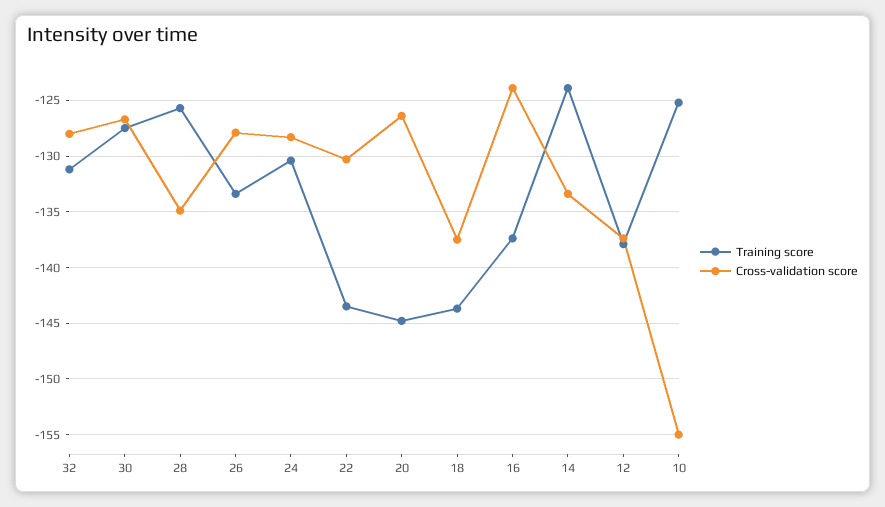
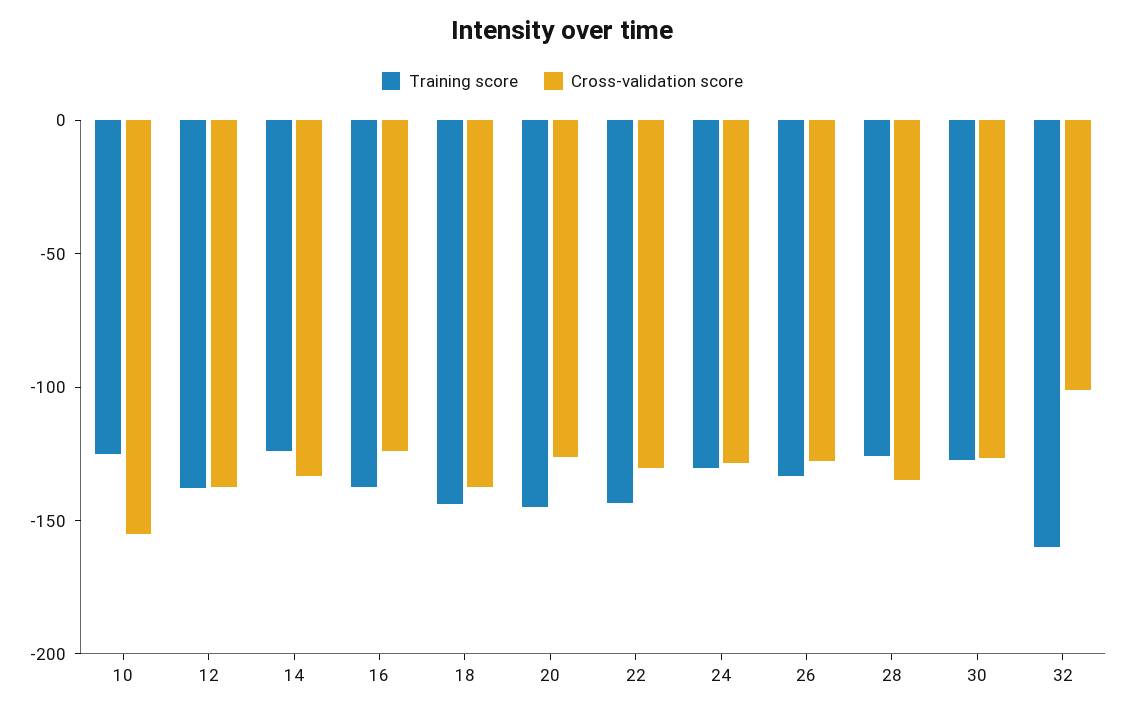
Training score, 32: -131 -> -160
Cross-validation score, 32: -128 -> -100

